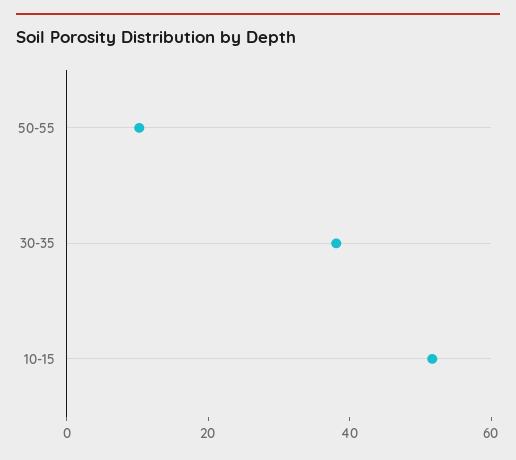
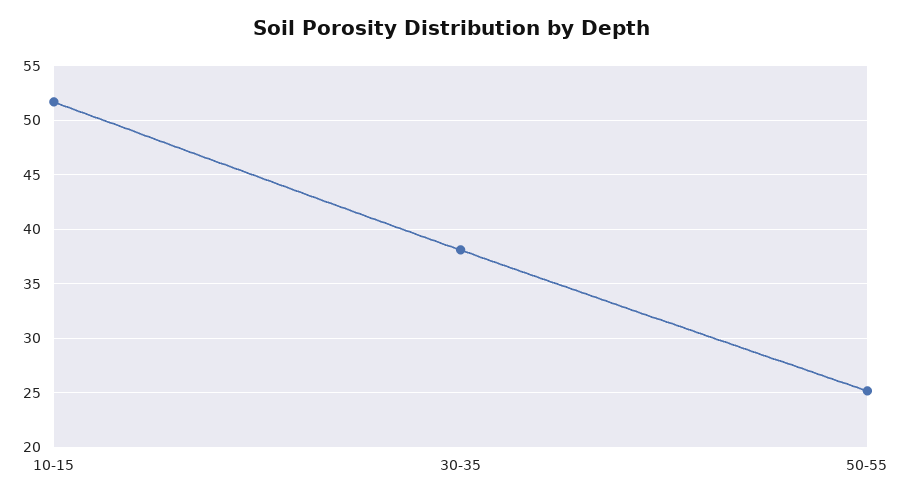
50-55: 10 -> 25

